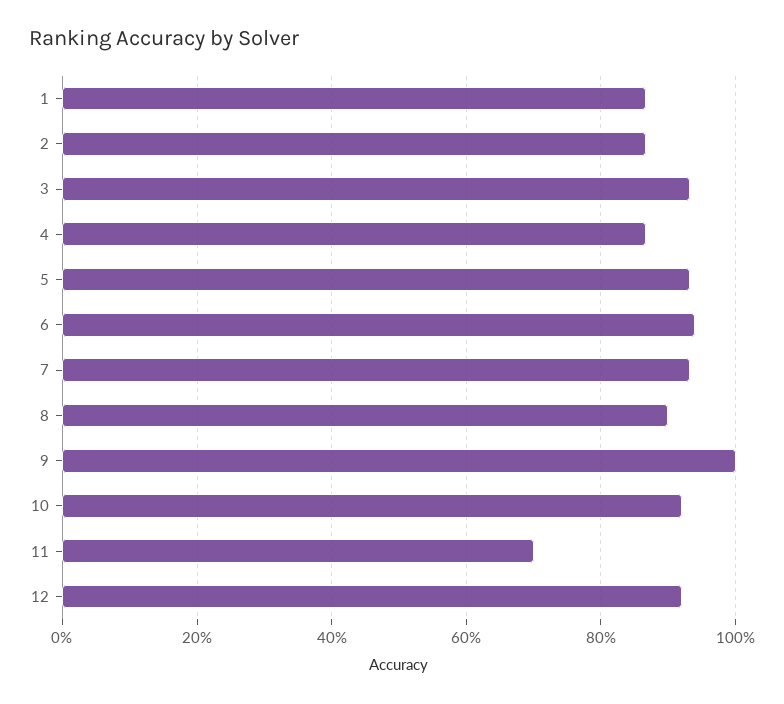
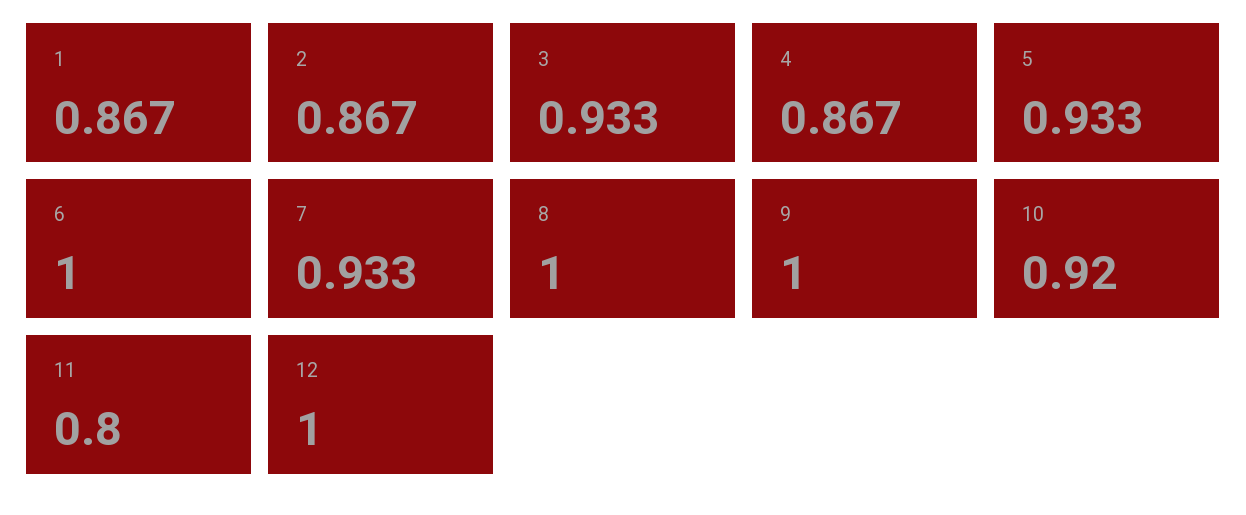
6: 0.94 -> 1
8: 0.9 -> 1
11: 0.7 -> 0.8
12: 0.92 -> 1

